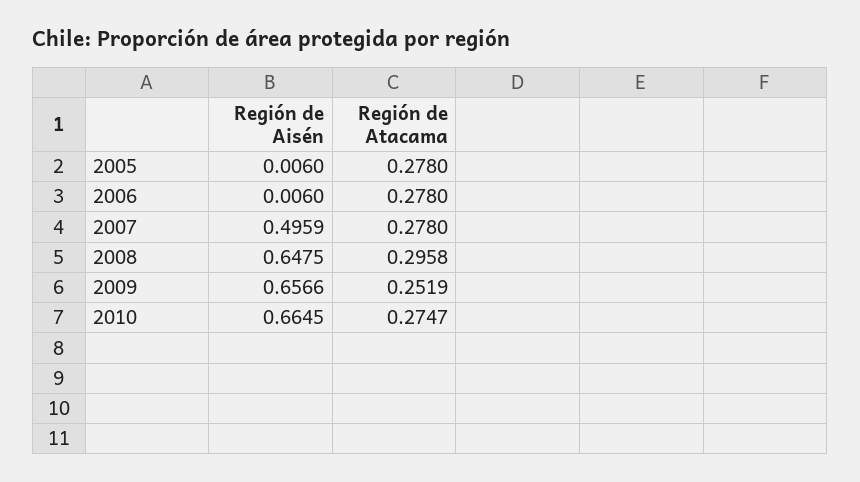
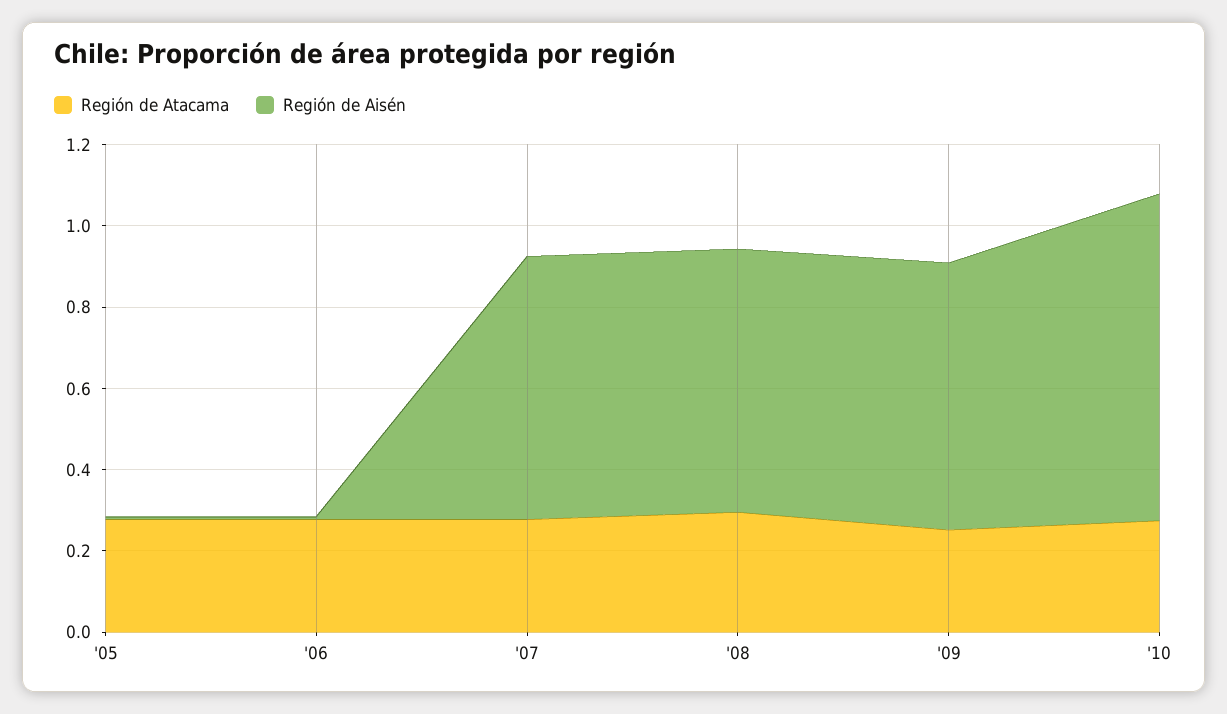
Región de Aisén, 2007: 0.4959 -> 0.65
Región de Aisén, 2010: 0.6645 -> 0.8

